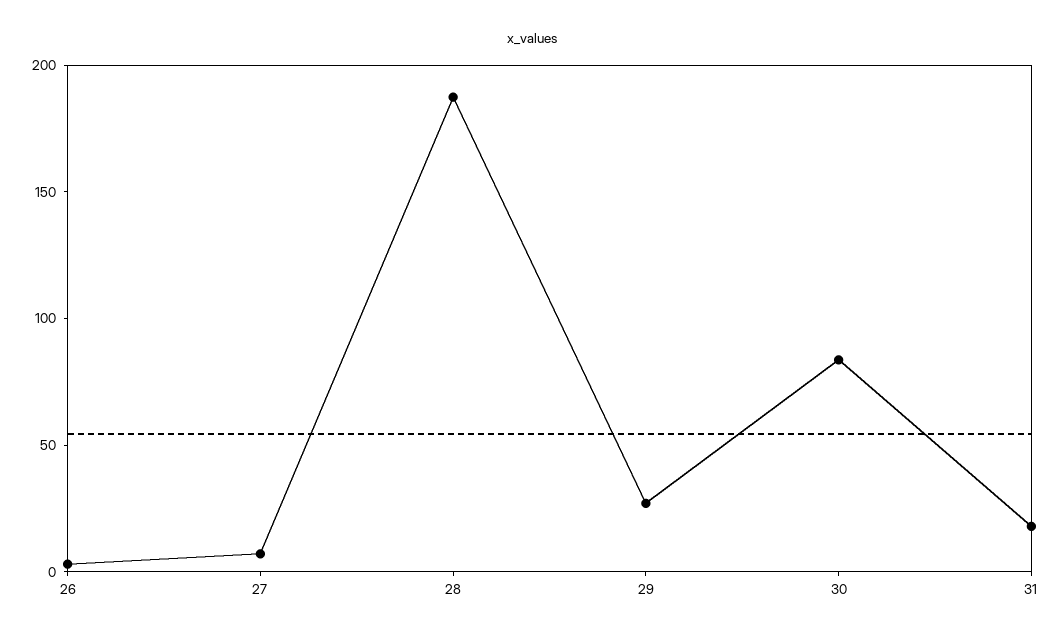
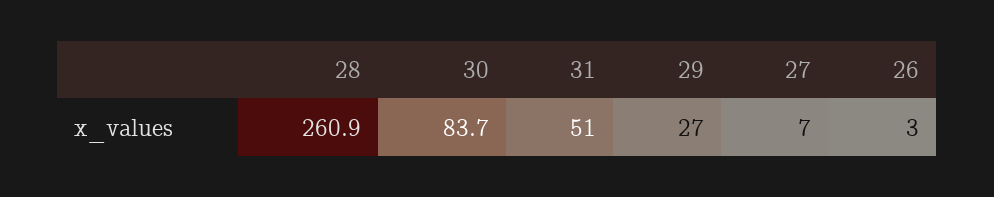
28: 190 -> 260.9
31: 20 -> 51

